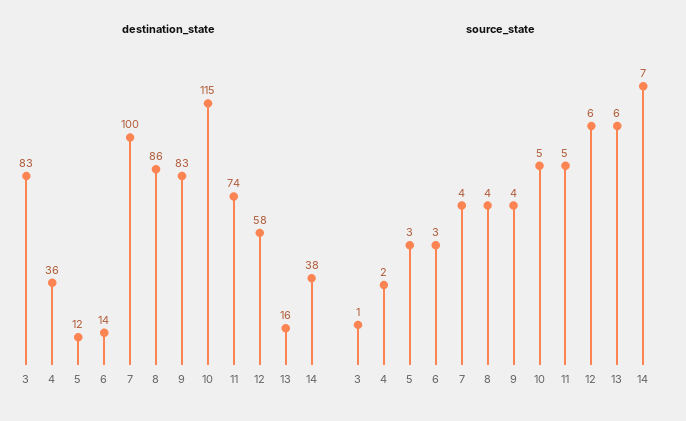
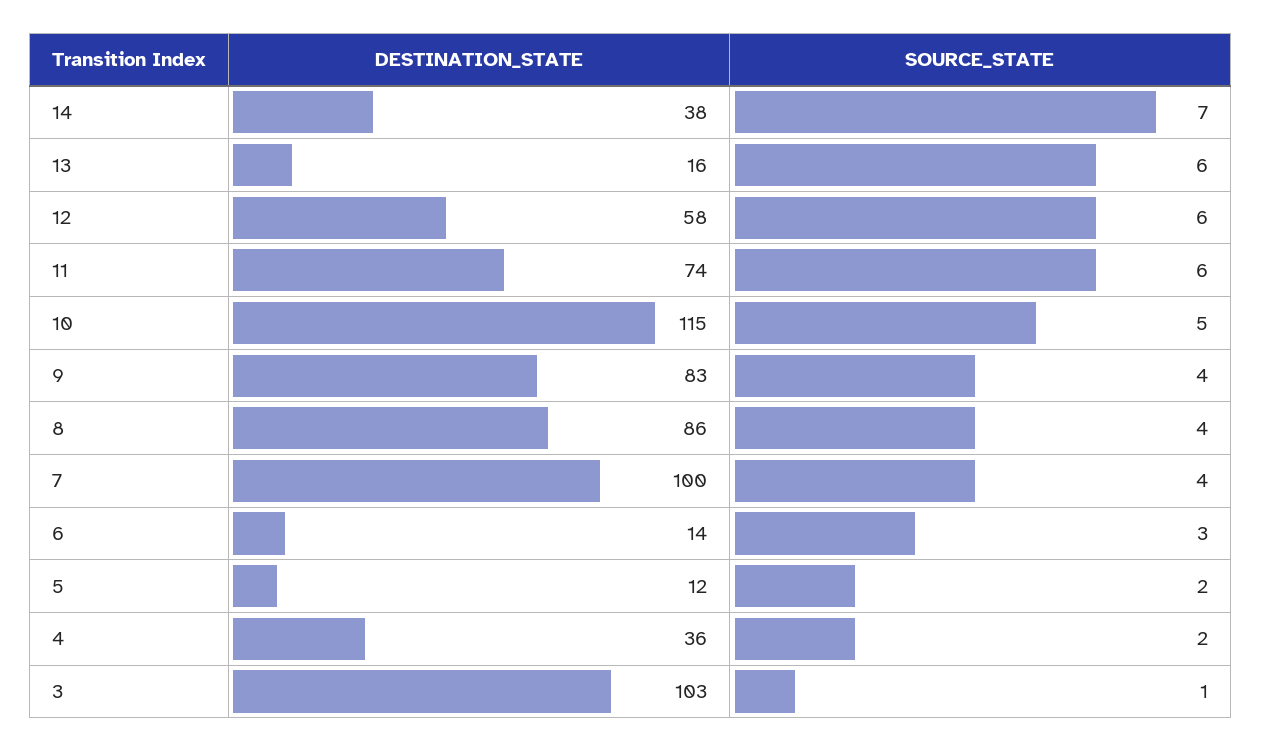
destination_state, 3: 83 -> 103
source_state, 5: 3 -> 2
source_state, 11: 5 -> 6

